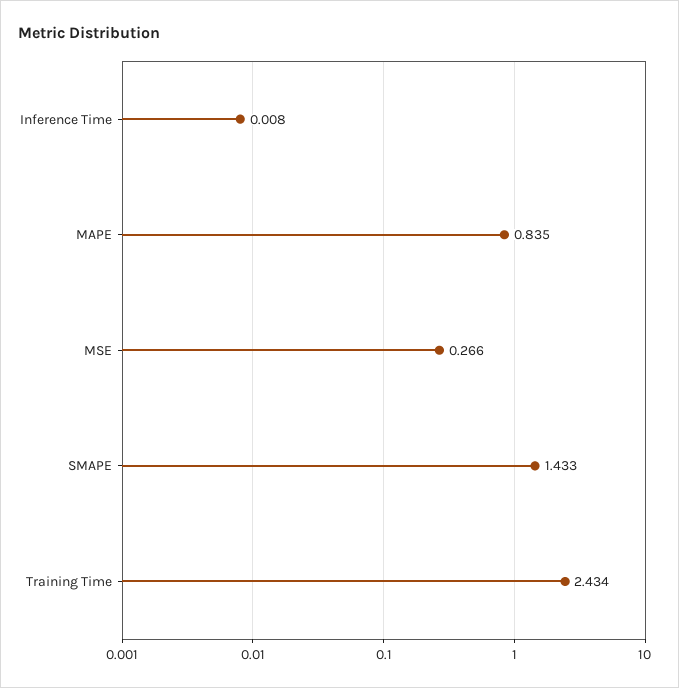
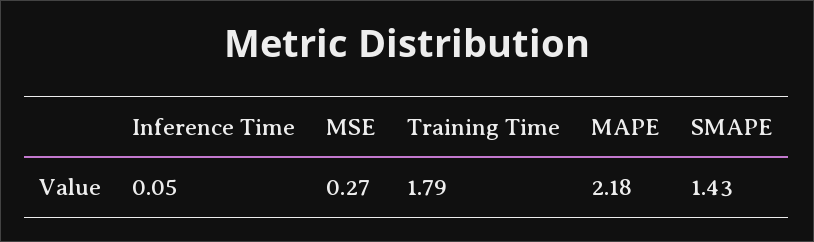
Inference Time: 0.008 -> 0.05
MAPE: 0.835 -> 2.18
Training Time: 2.434 -> 1.79

